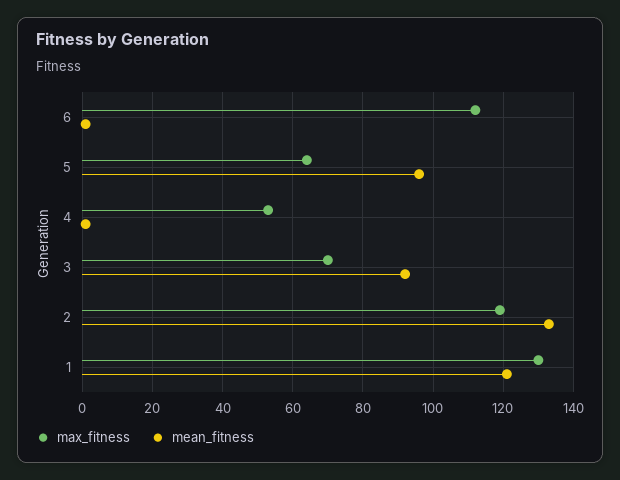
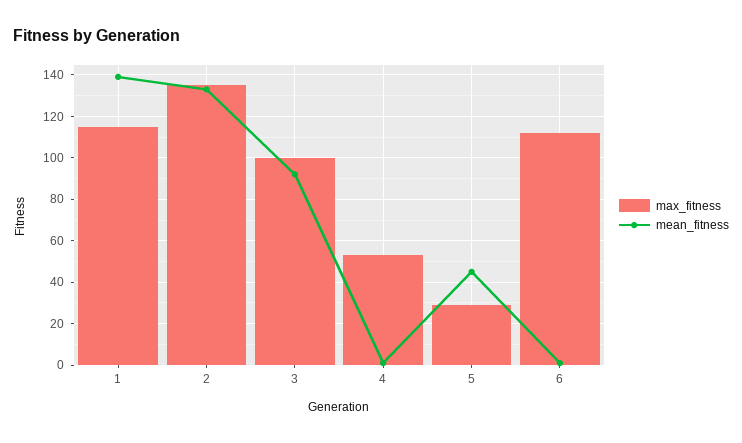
max_fitness, 5: 65 -> 30
mean_fitness, 5: 95 -> 45
max_fitness, 3: 70 -> 100
max_fitness, 2: 120 -> 135
max_fitness, 1: 130 -> 115
mean_fitness, 1: 120 -> 140

